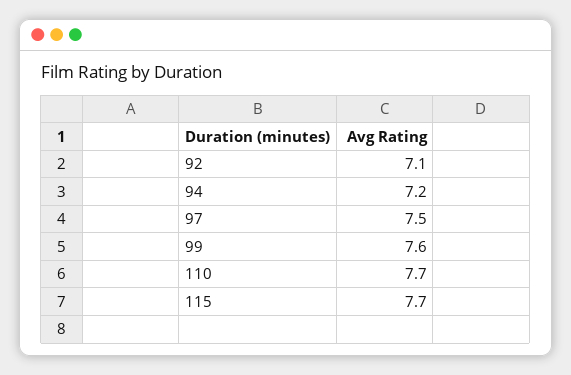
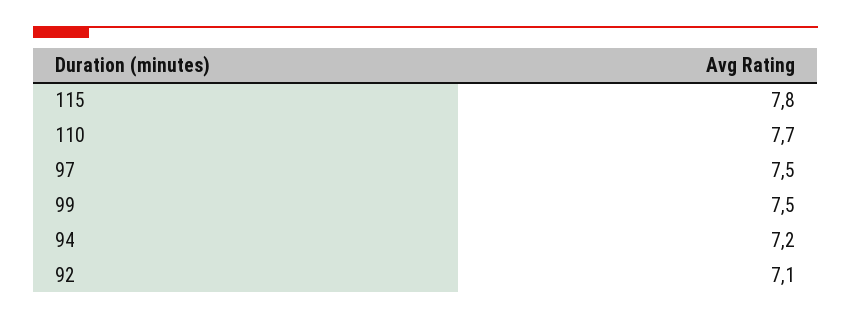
99: 7.6 -> 7.5
115: 7.7 -> 7.8

